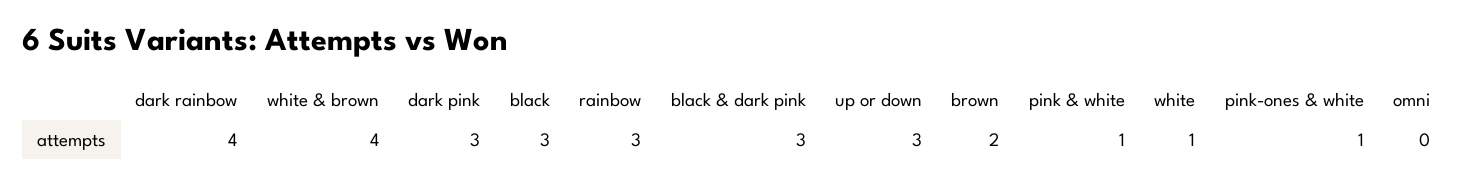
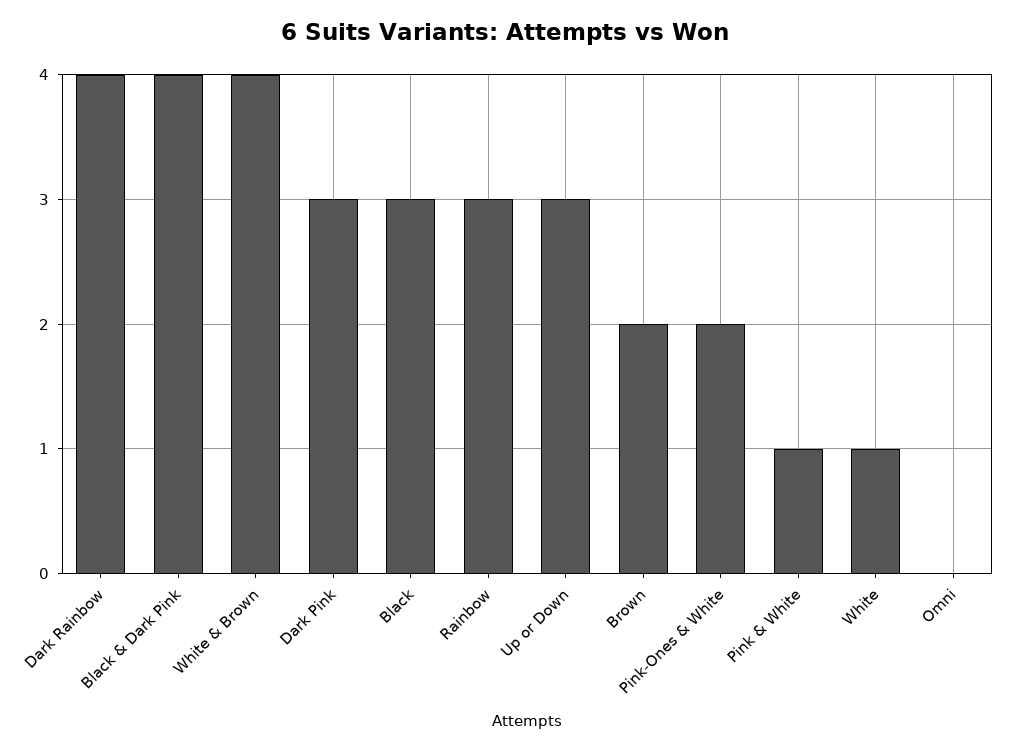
black & dark pink: 3 -> 4
pink-ones & white: 1 -> 2

